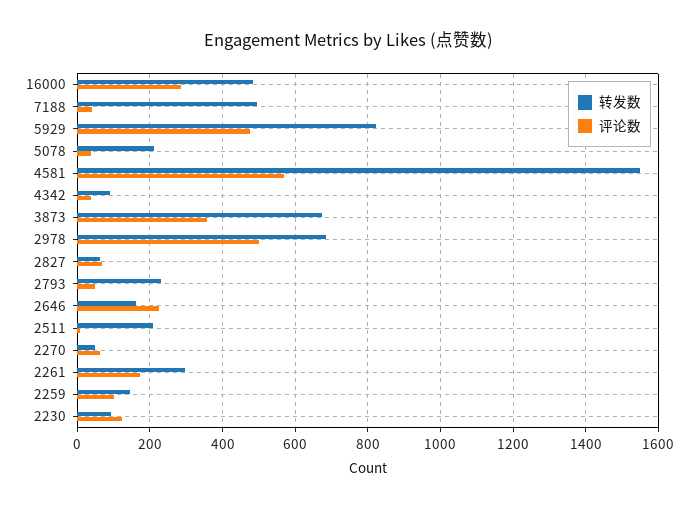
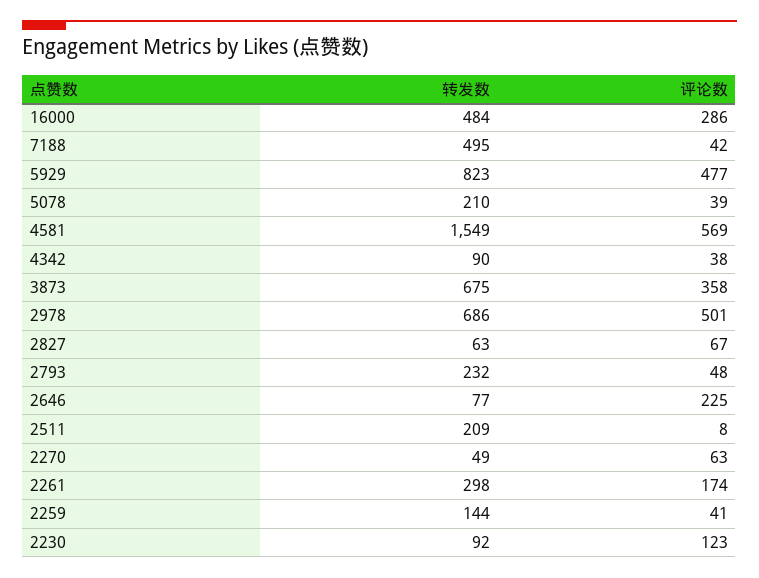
转发数, 2646: 160 -> 77
评论数, 2259: 100 -> 41

